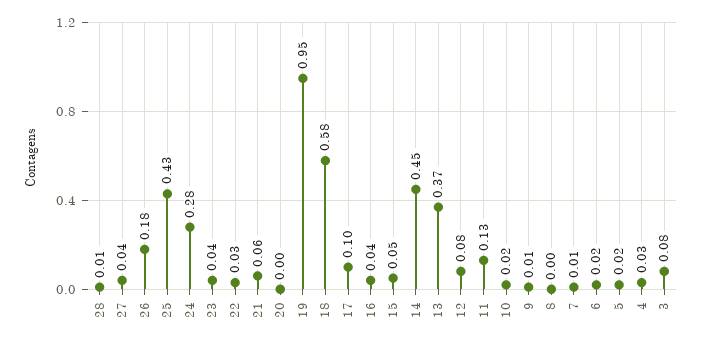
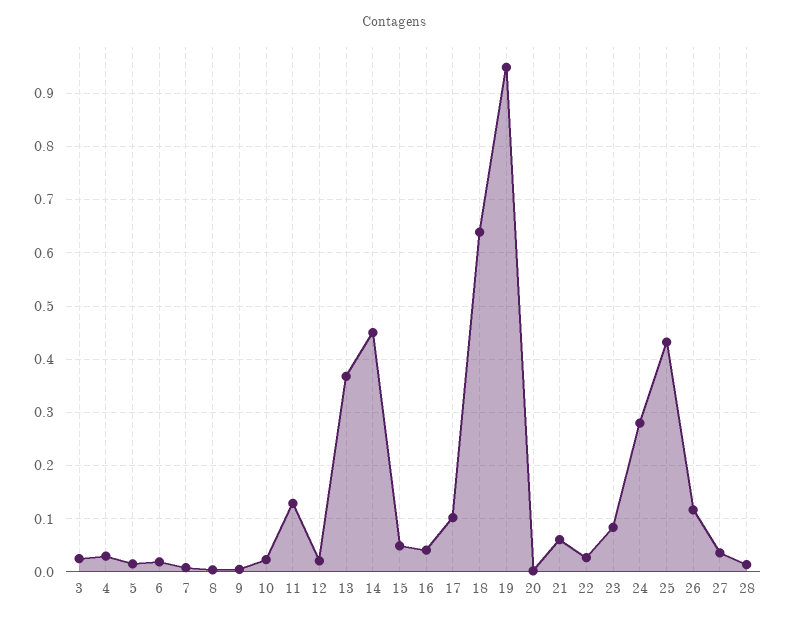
26: 0.18 -> 0.12
23: 0.04 -> 0.08
18: 0.58 -> 0.64
12: 0.08 -> 0.02
3: 0.08 -> 0.02

